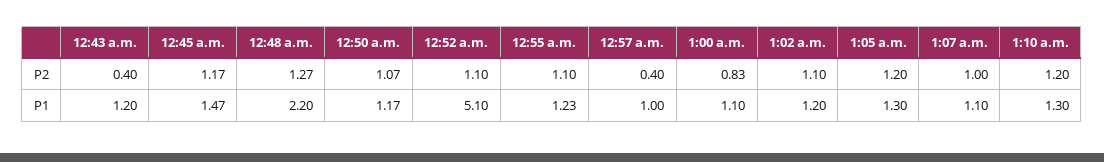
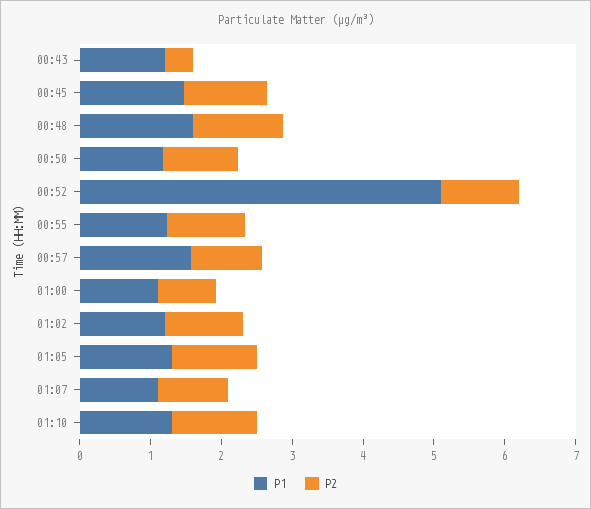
P2, 12:57 a.m.: 0.4 -> 1
P1, 12:48 a.m.: 2.2 -> 1.6
P1, 12:57 a.m.: 1 -> 1.6

